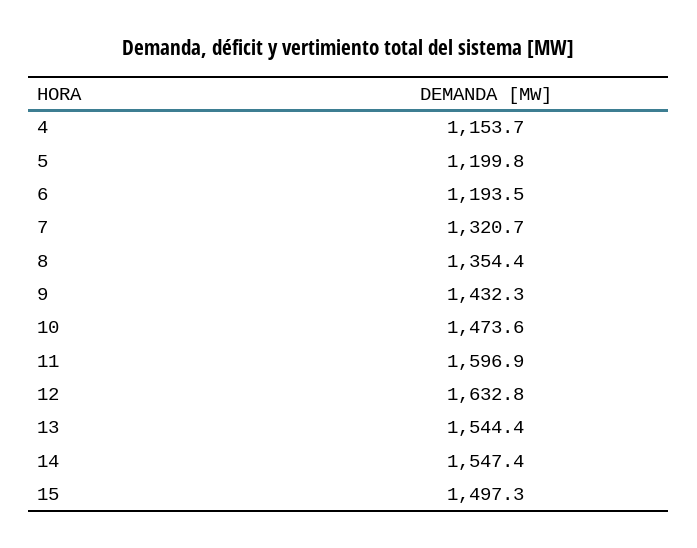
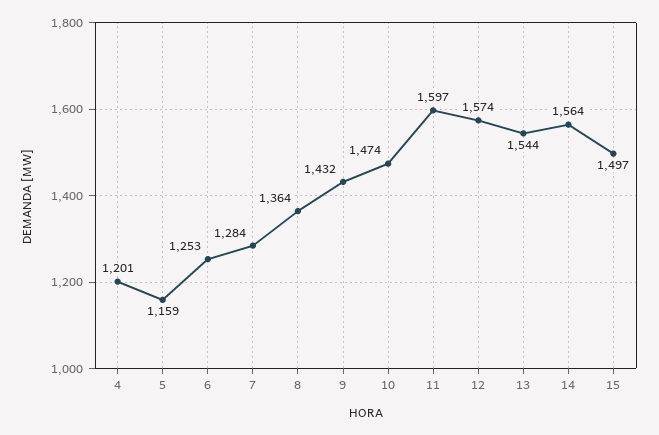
4: 1153.7 -> 1201
5: 1199.8 -> 1159
6: 1193.5 -> 1253
7: 1320.7 -> 1284
8: 1354.4 -> 1364
12: 1632.8 -> 1574
14: 1547.4 -> 1564

